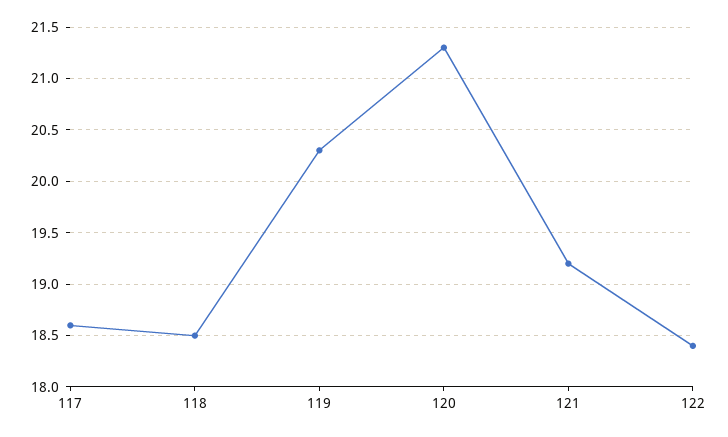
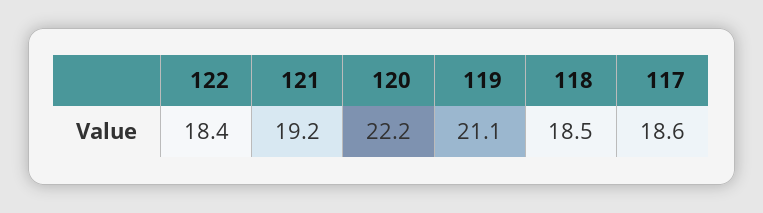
119: 20.3 -> 21.1
120: 21.3 -> 22.2

